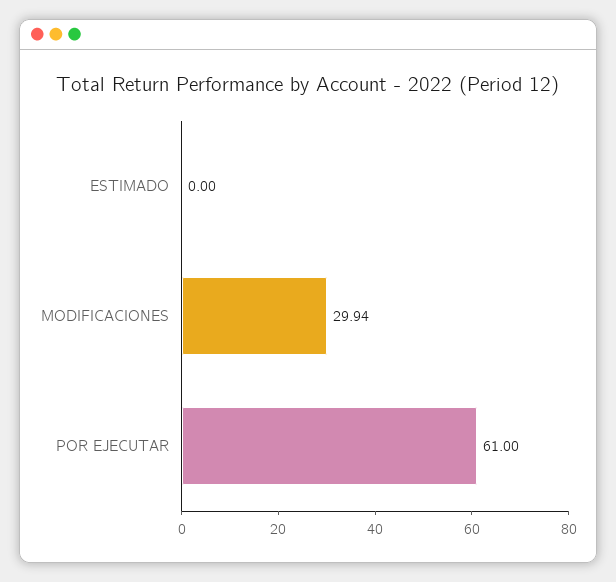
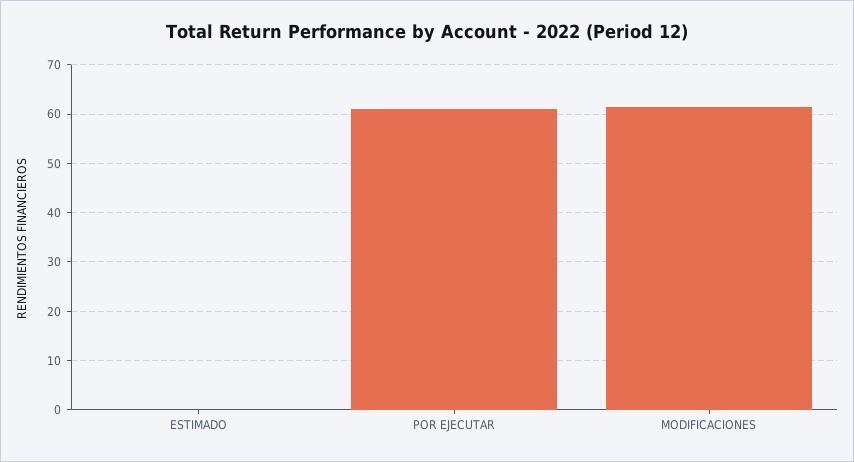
MODIFICACIONES: 29.94 -> 62

